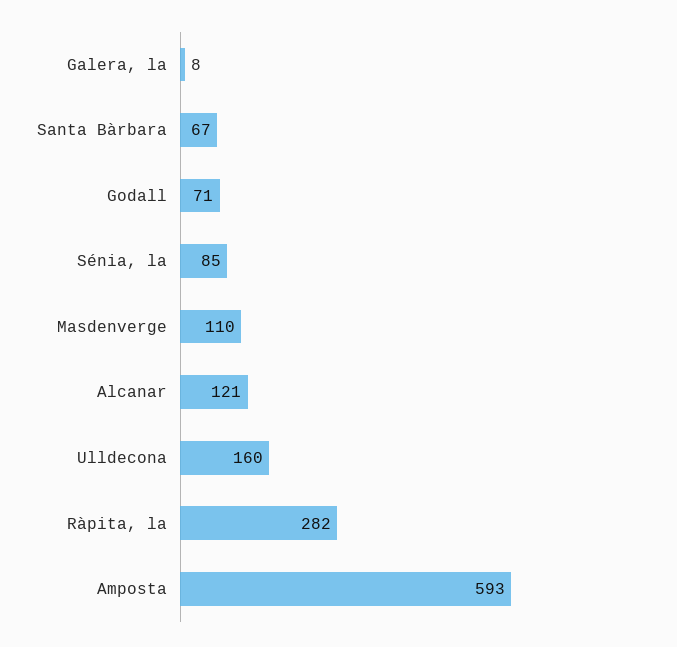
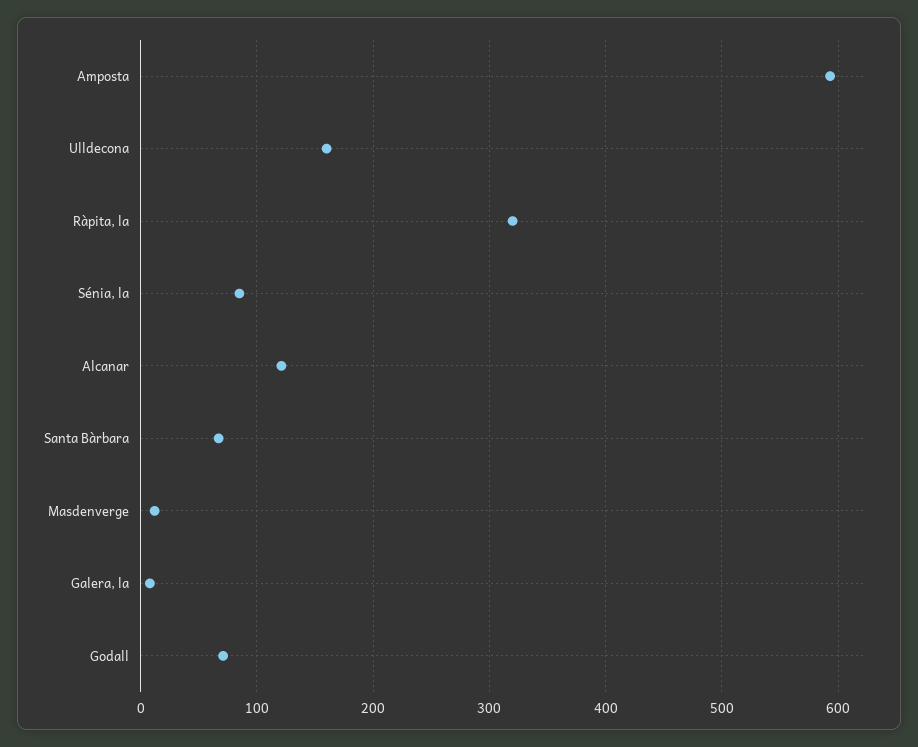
Masdenverge: 110 -> 10
Ràpita, la: 282 -> 320

